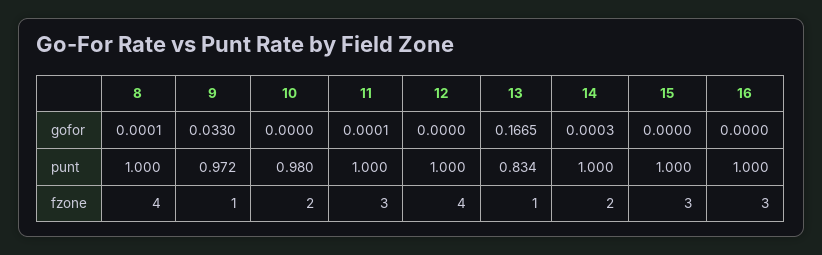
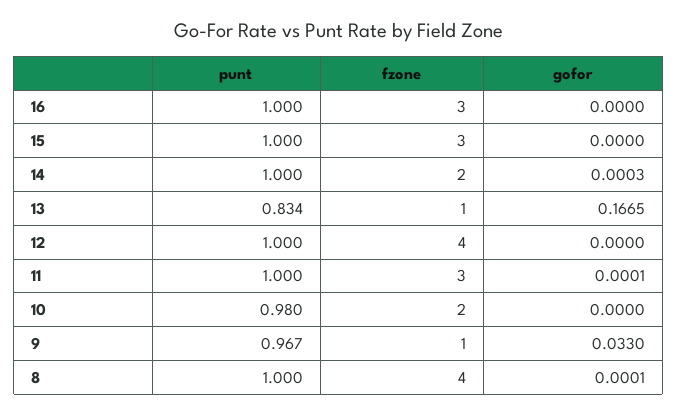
9, punt: 0.972 -> 0.967

